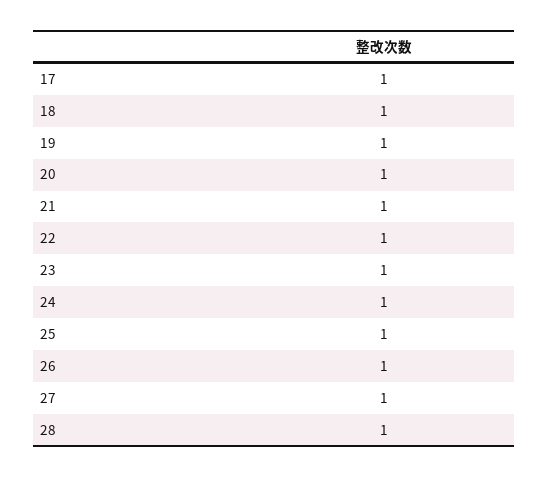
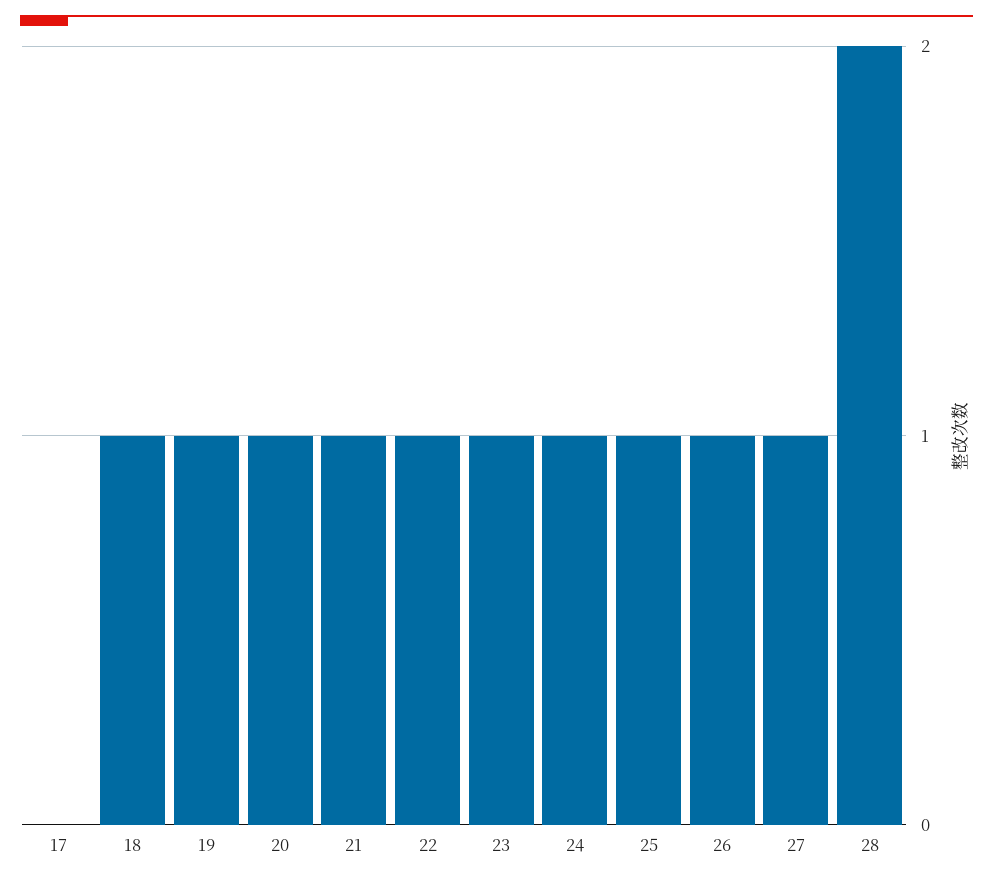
17: 1 -> 0
28: 1 -> 2

